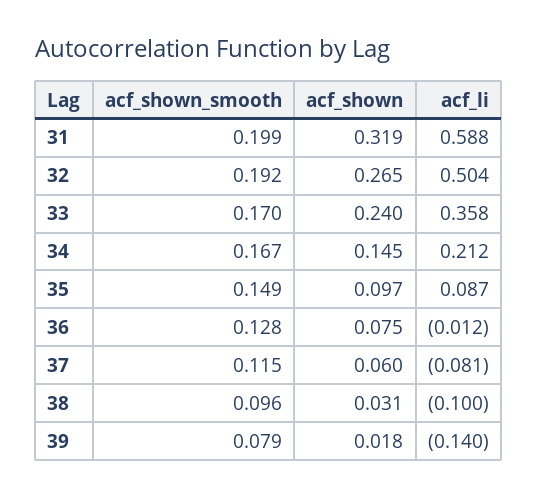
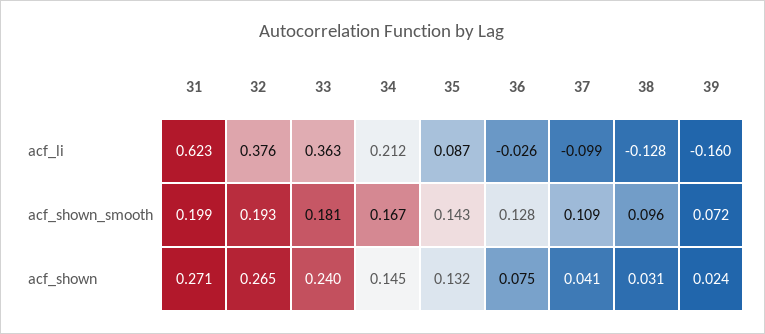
acf_shown, 31: 0.319 -> 0.271
acf_li, 31: 0.588 -> 0.623
acf_shown_smooth, 32: 0.192 -> 0.193
acf_li, 32: 0.504 -> 0.376
acf_shown_smooth, 33: 0.17 -> 0.181
acf_li, 33: 0.358 -> 0.363
acf_shown_smooth, 35: 0.149 -> 0.143
acf_shown, 35: 0.097 -> 0.132
acf_li, 36: -0.012 -> -0.026
acf_shown_smooth, 37: 0.115 -> 0.109
acf_shown, 37: 0.06 -> 0.041
acf_li, 37: -0.081 -> -0.099
acf_li, 38: -0.1 -> -0.128
acf_shown_smooth, 39: 0.079 -> 0.072
acf_shown, 39: 0.018 -> 0.024
acf_li, 39: -0.14 -> -0.16

